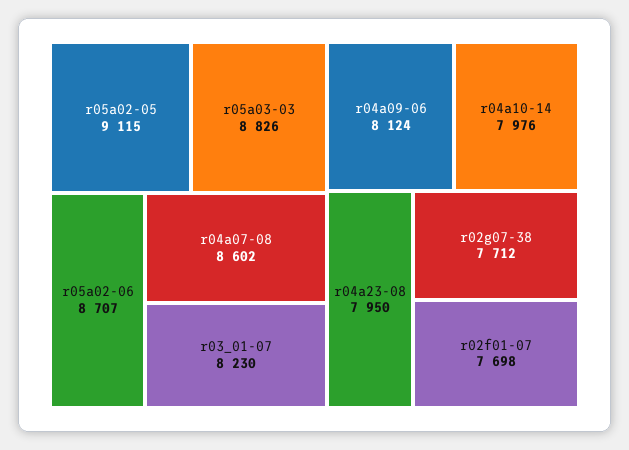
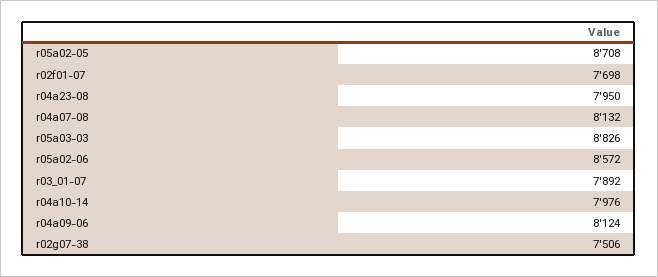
r05a02-05: 9115 -> 8708
r05a02-06: 8707 -> 8572
r04a07-08: 8602 -> 8132
r03_01-07: 8230 -> 7892
r02g07-38: 7712 -> 7506

